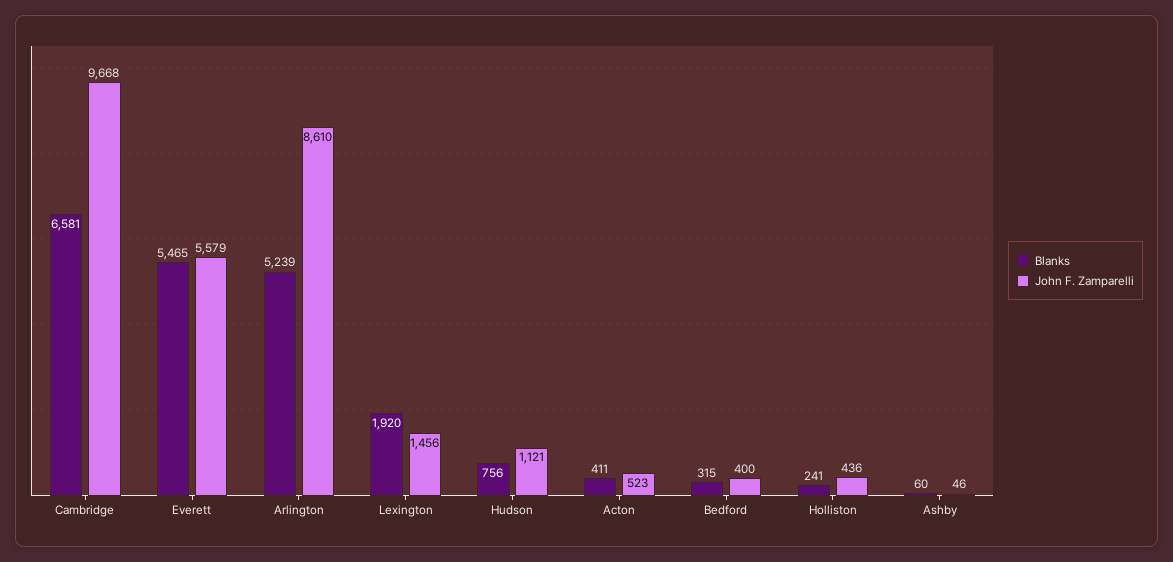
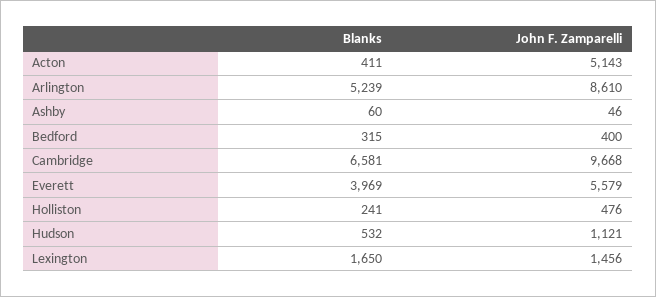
Blanks, Everett: 5465 -> 3969
Blanks, Lexington: 1920 -> 1650
Blanks, Hudson: 756 -> 532
John F. Zamparelli, Acton: 523 -> 5143
John F. Zamparelli, Holliston: 436 -> 476

